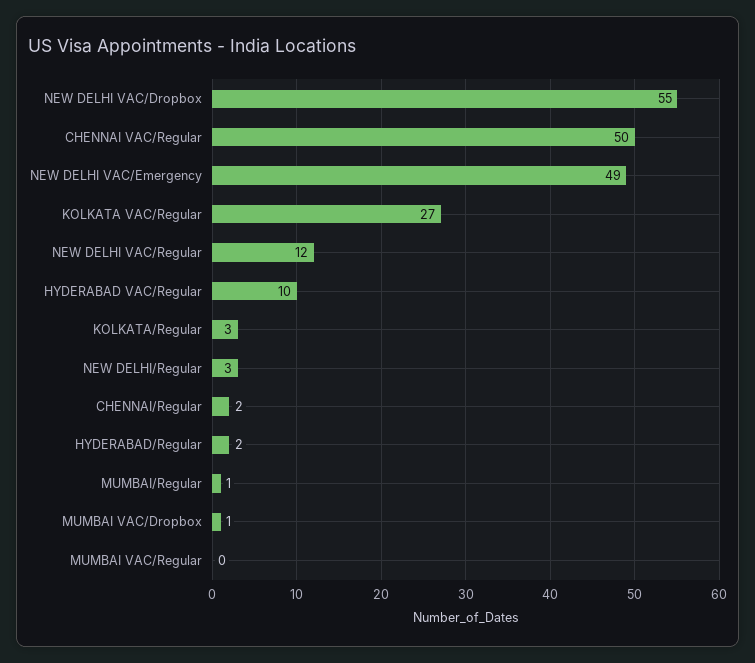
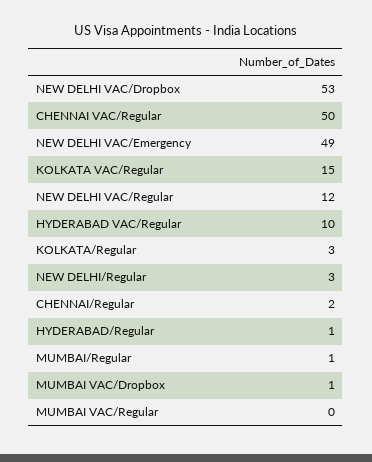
NEW DELHI VAC/Dropbox: 55 -> 53
KOLKATA VAC/Regular: 27 -> 15
HYDERABAD/Regular: 2 -> 1

